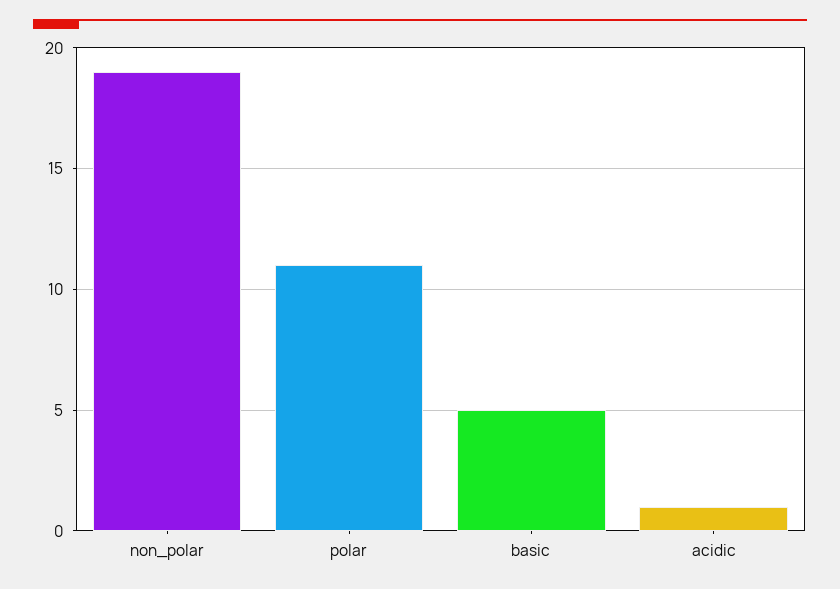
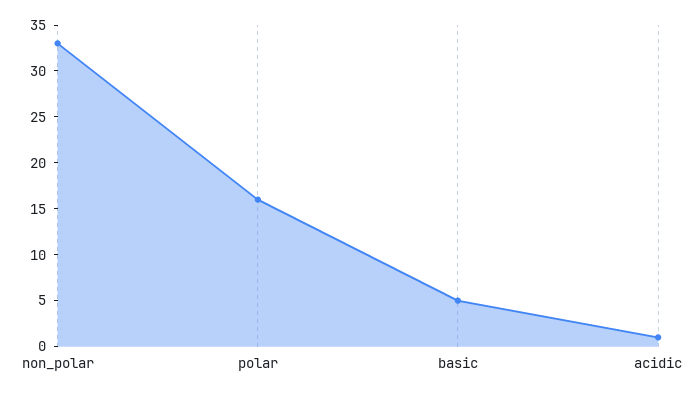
non_polar: 19 -> 33
polar: 11 -> 16

